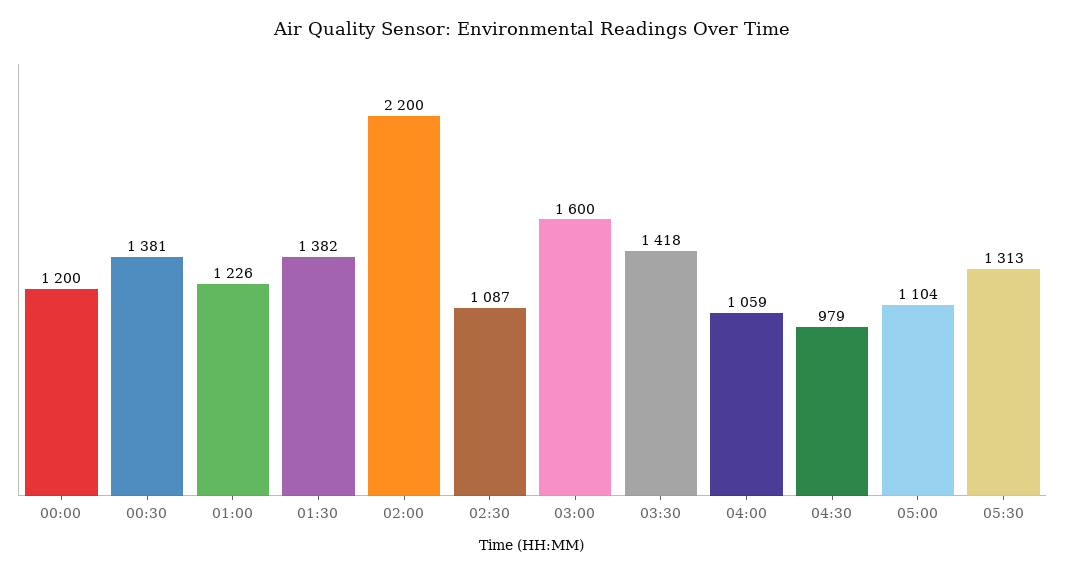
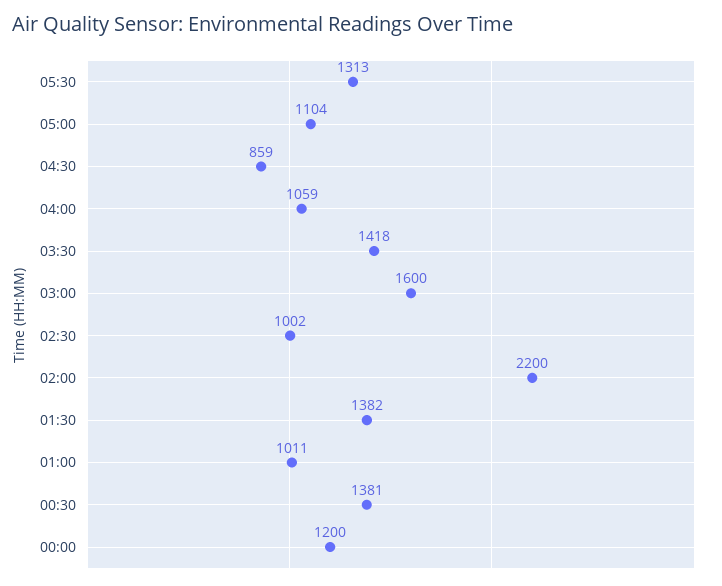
01:00: 1226 -> 1011
02:30: 1087 -> 1002
04:30: 979 -> 859

